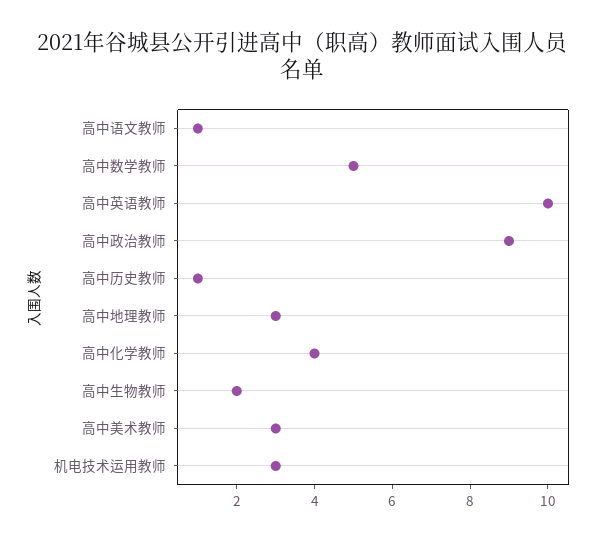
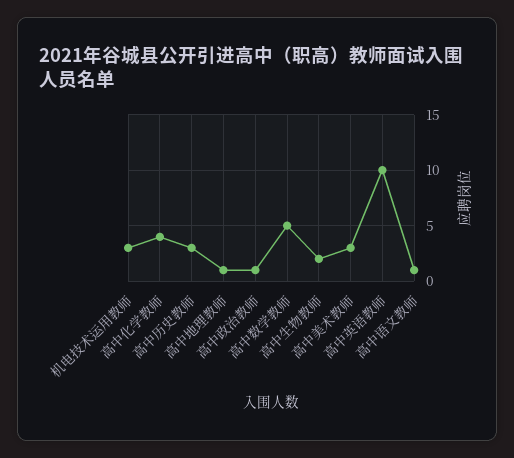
高中政治教师: 9 -> 1
高中历史教师: 1 -> 3
高中地理教师: 3 -> 1

